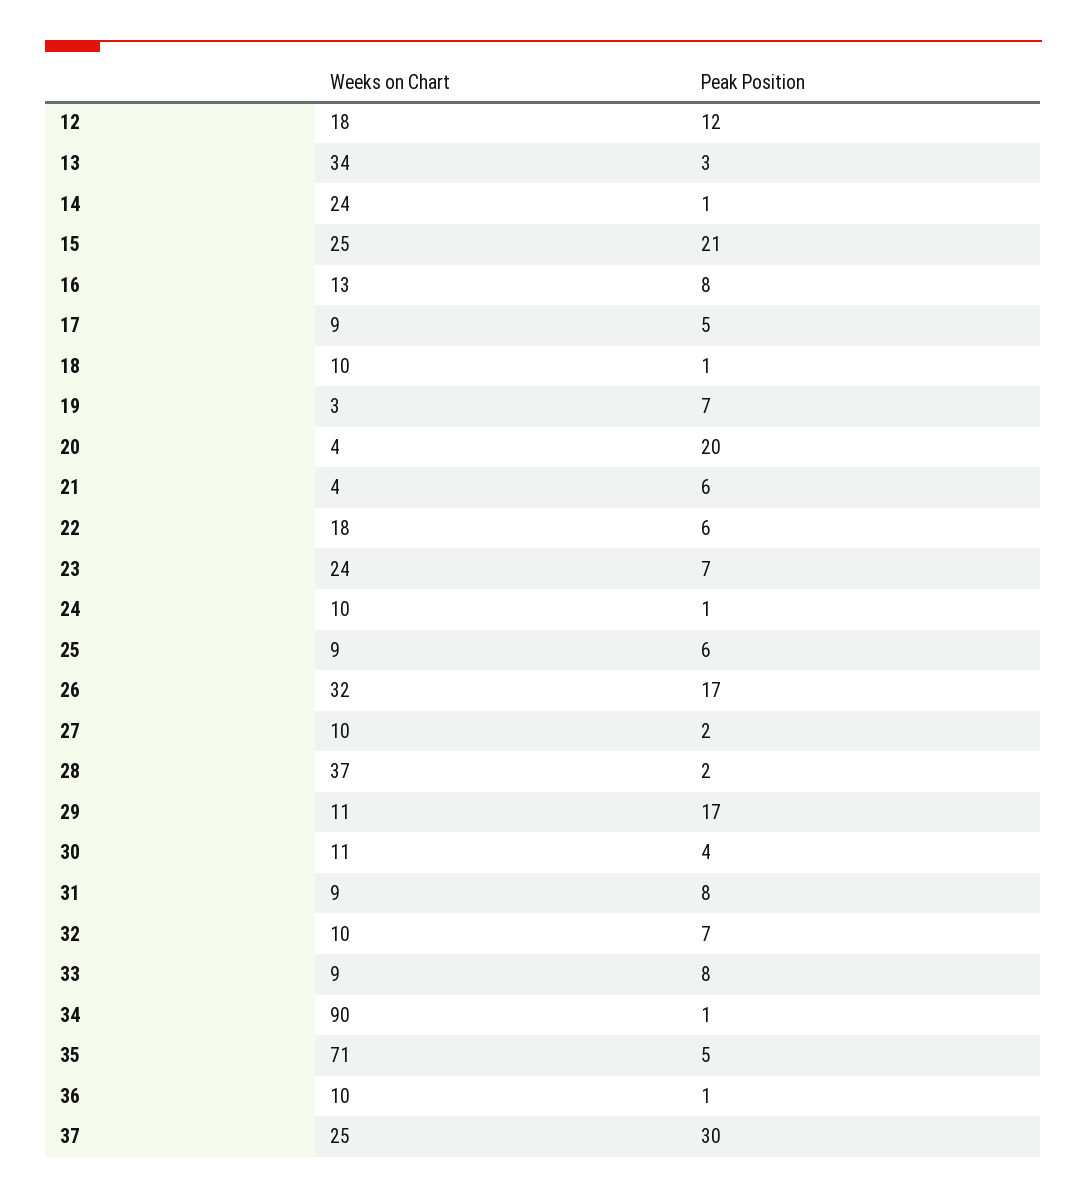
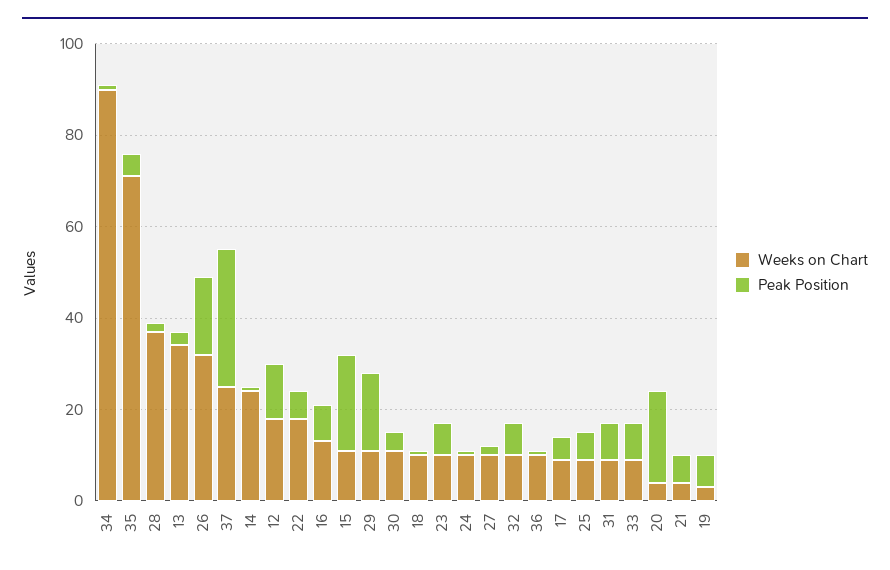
Weeks on Chart, 15: 25 -> 10
Weeks on Chart, 23: 24 -> 10

